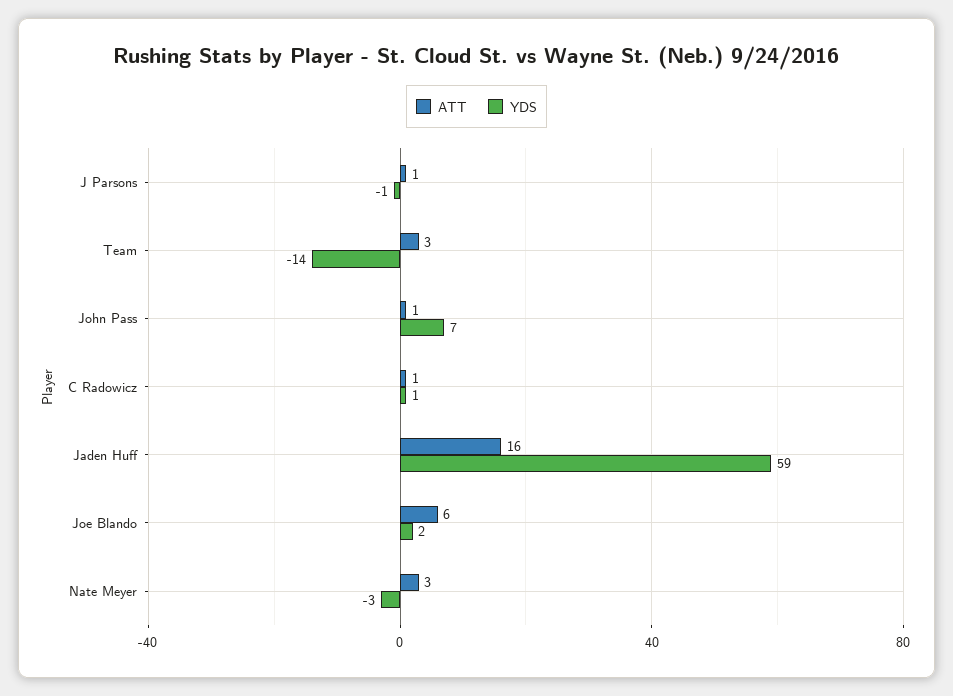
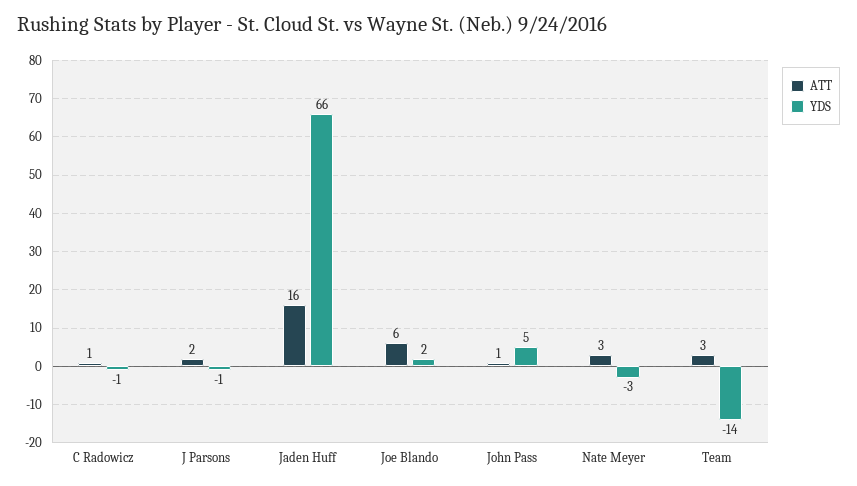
ATT, J Parsons: 1 -> 2
YDS, John Pass: 7 -> 5
YDS, C Radowicz: 1 -> -1
YDS, Jaden Huff: 59 -> 66

